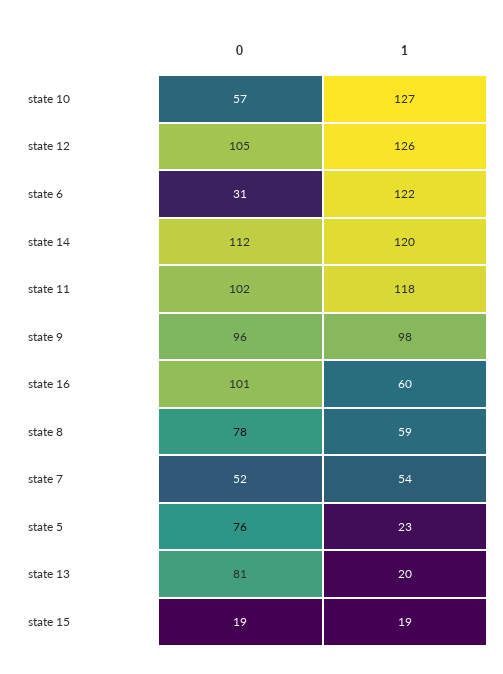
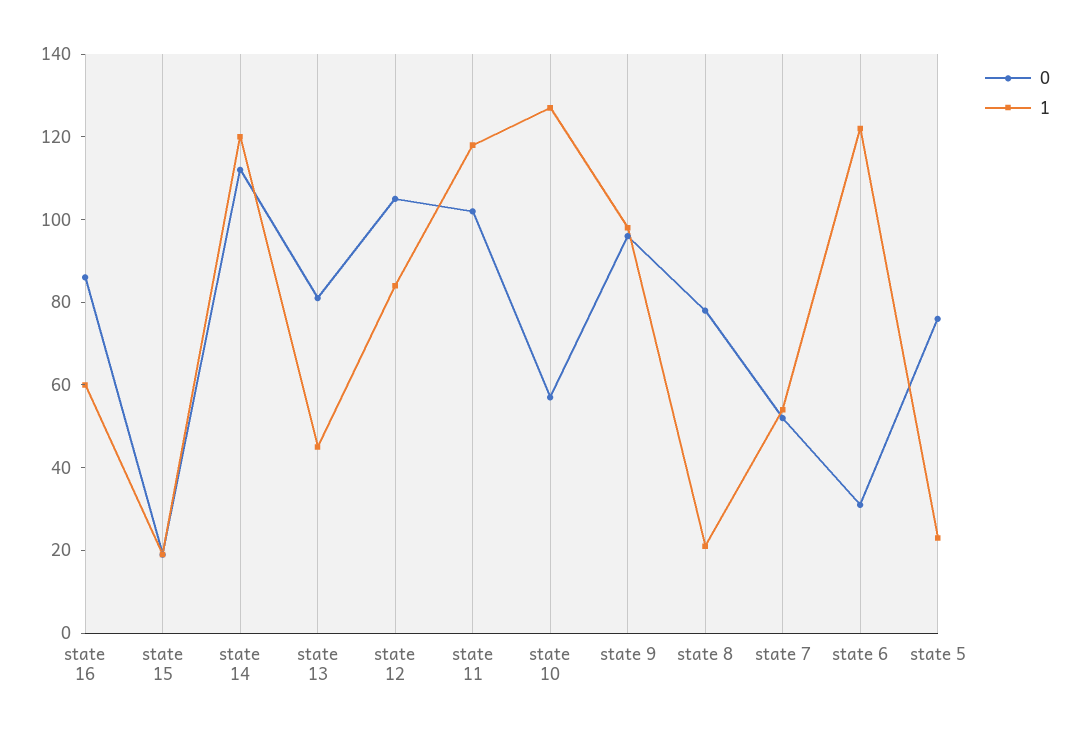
1, state 12: 126 -> 85
0, state 16: 101 -> 85
1, state 8: 59 -> 20
1, state 13: 20 -> 45

